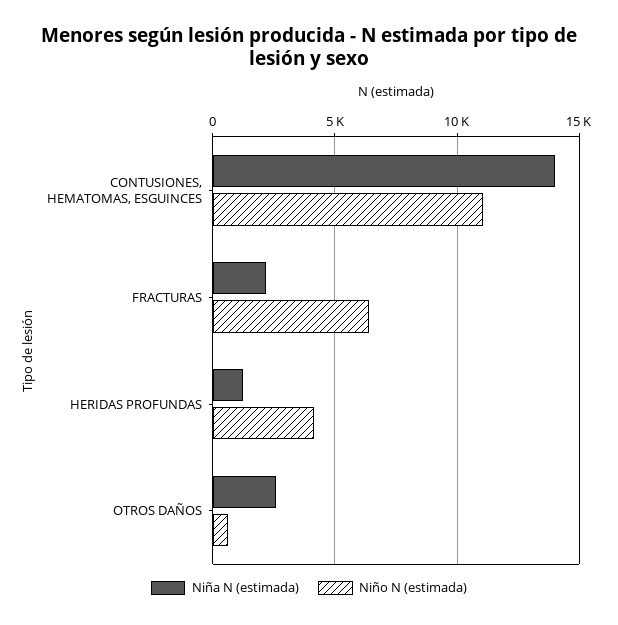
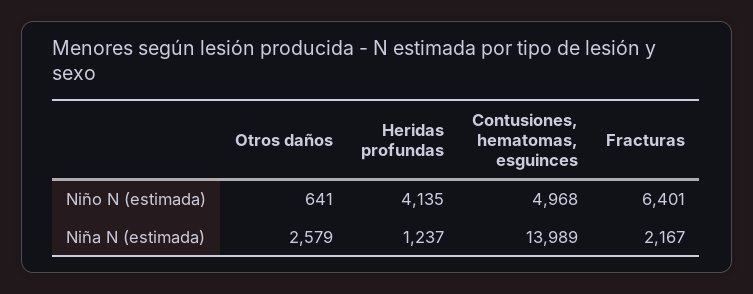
Niño N (estimada), CONTUSIONES, HEMATOMAS, ESGUINCES: 11000 -> 4968

